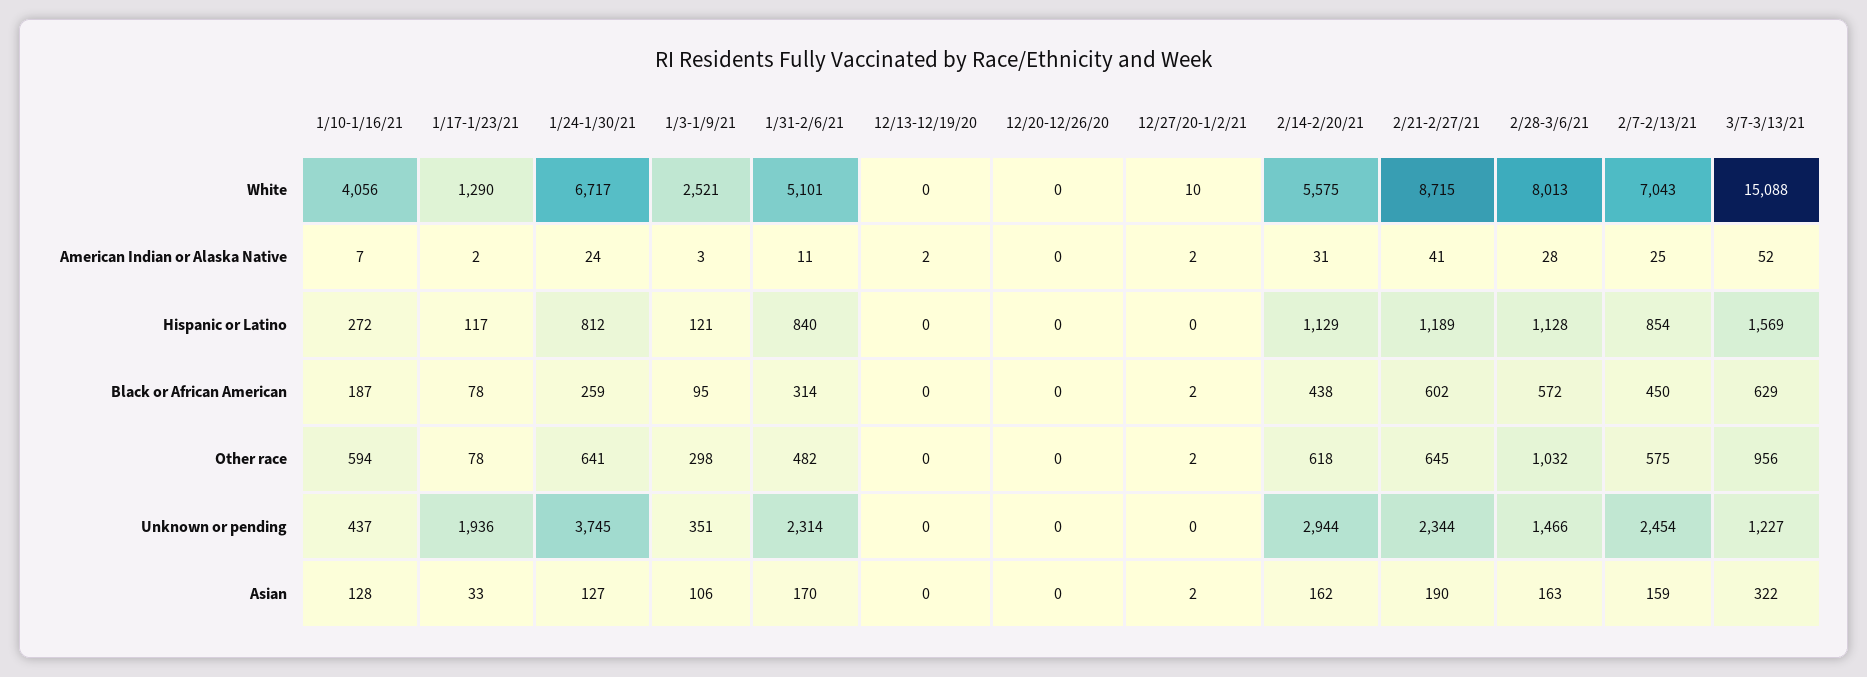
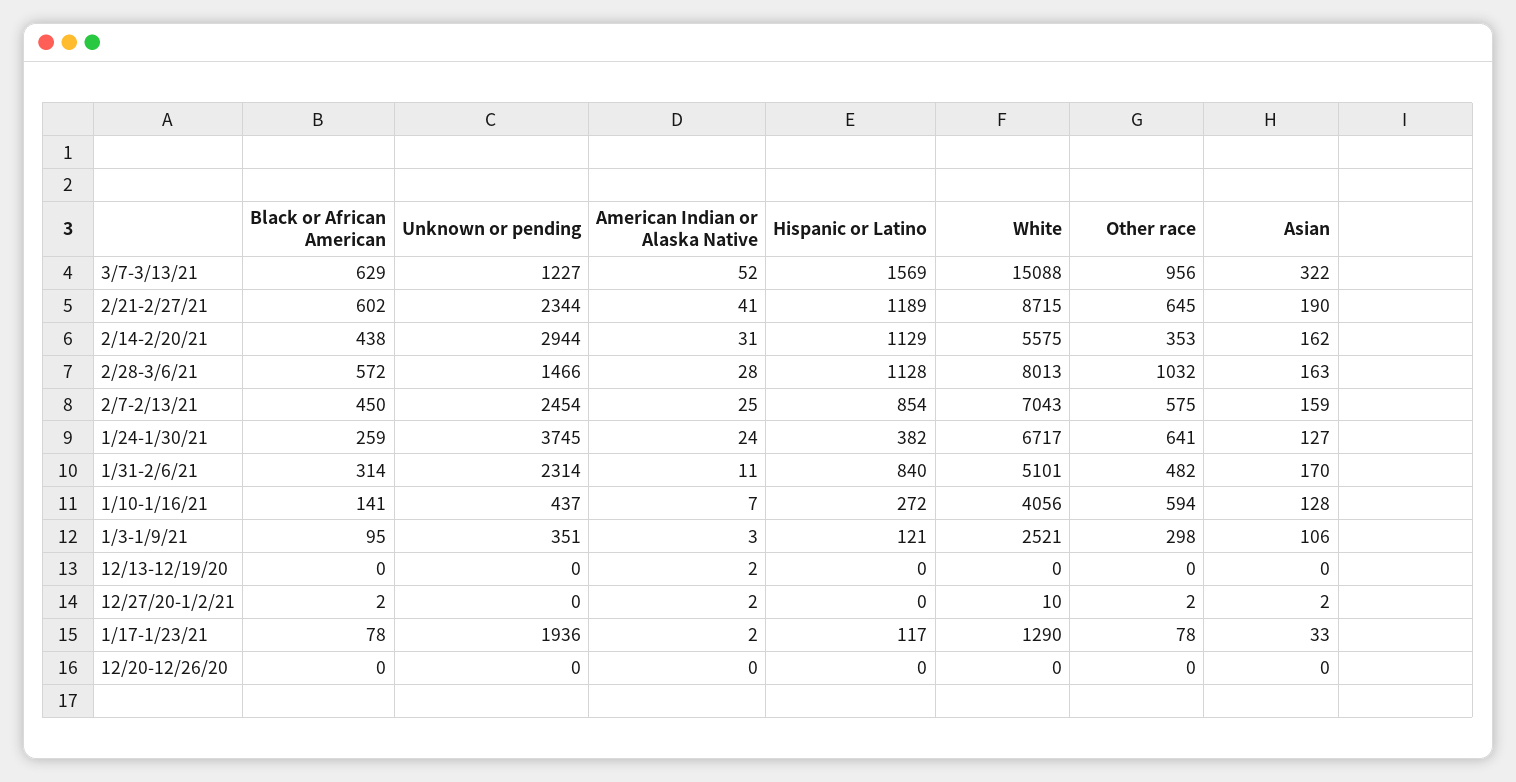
1/24-1/30/21, Hispanic or Latino: 812 -> 382
1/10-1/16/21, Black or African American: 187 -> 141
2/14-2/20/21, Other race: 618 -> 353

